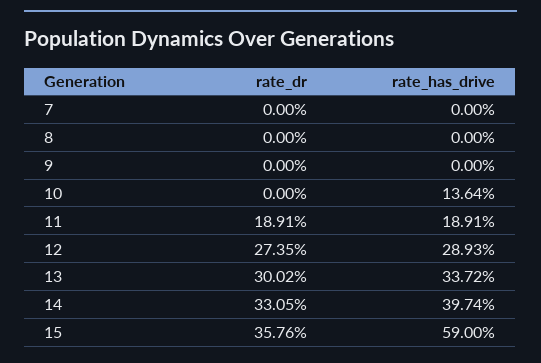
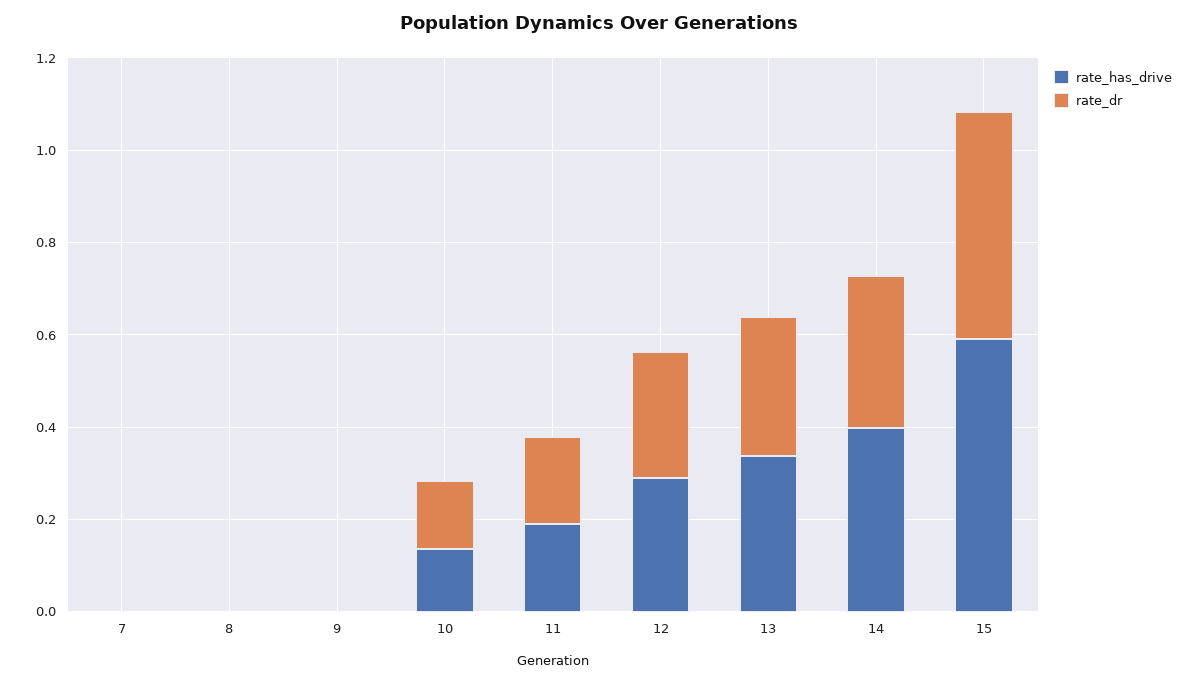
rate_dr, 10: 0 -> 0.15
rate_dr, 15: 0.3576 -> 0.5

